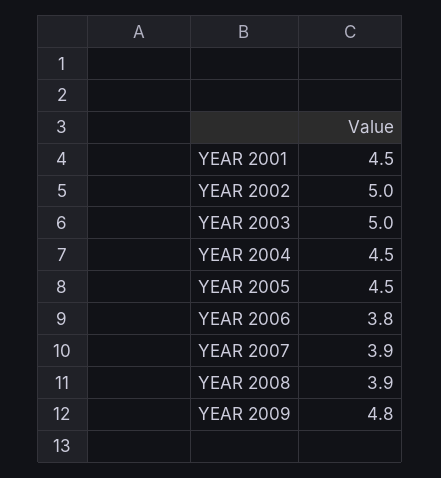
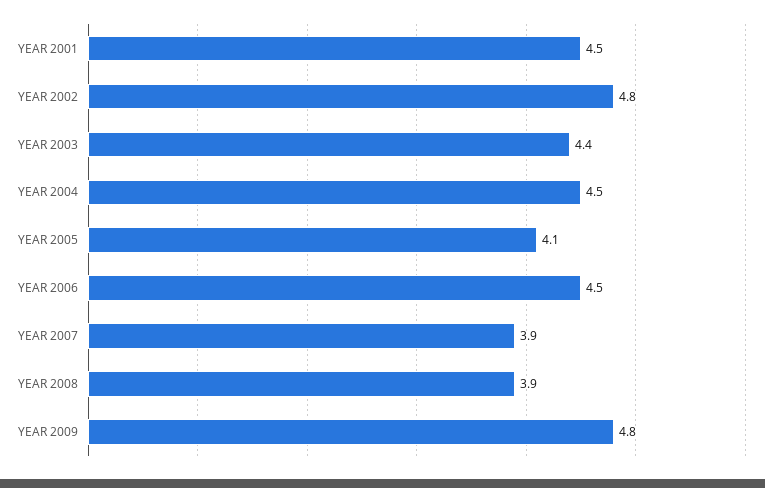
YEAR 2002: 5 -> 4.8
YEAR 2003: 5 -> 4.4
YEAR 2005: 4.5 -> 4.1
YEAR 2006: 3.8 -> 4.5

